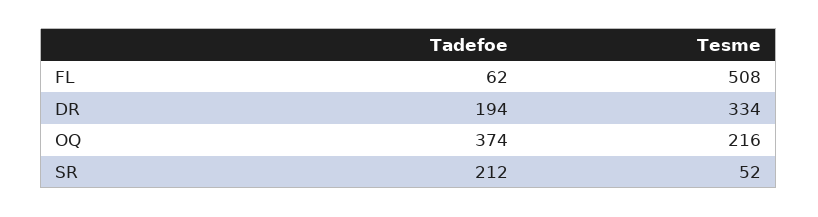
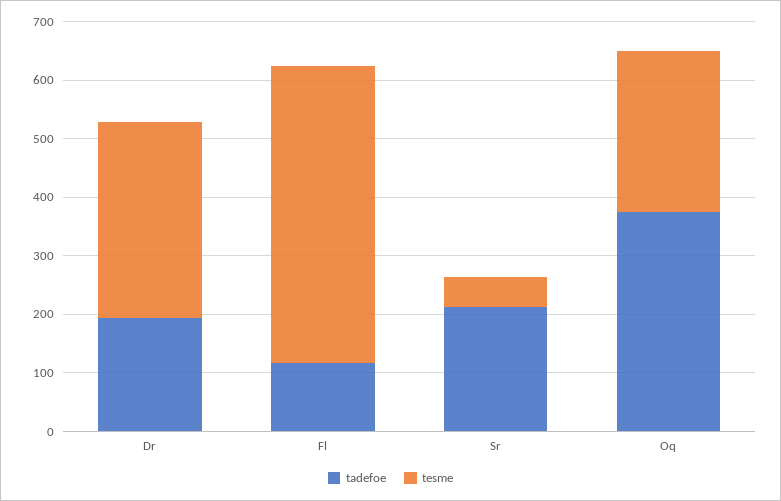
Tadefoe, FL: 62 -> 120
Tesme, OQ: 216 -> 280

